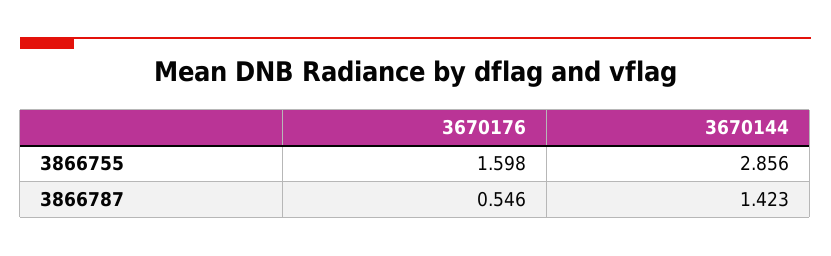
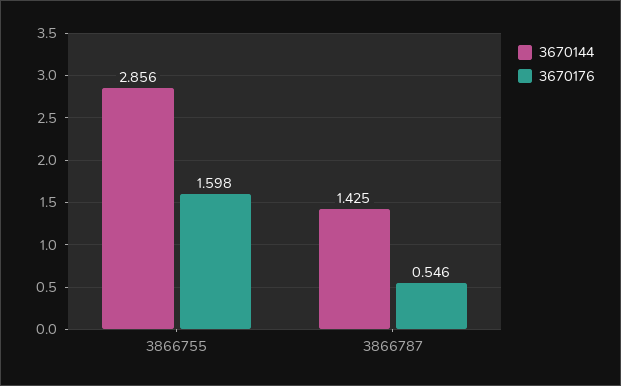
3670144, 3866787: 1.423 -> 1.425

